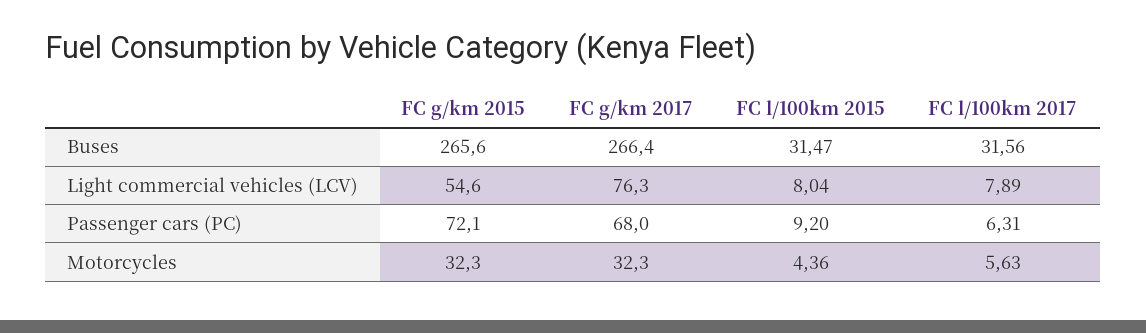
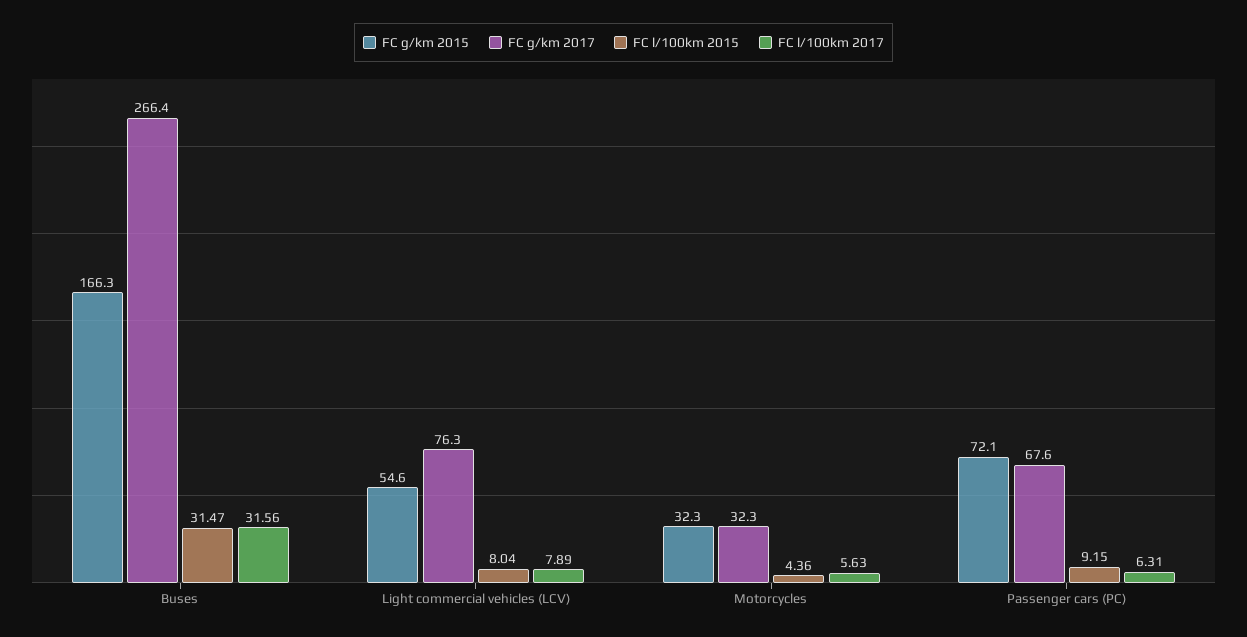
FC g/km 2015, Buses: 265.6 -> 166.3
FC g/km 2017, Passenger cars (PC): 68 -> 67.6
FC l/100km 2015, Passenger cars (PC): 9.2 -> 9.15

